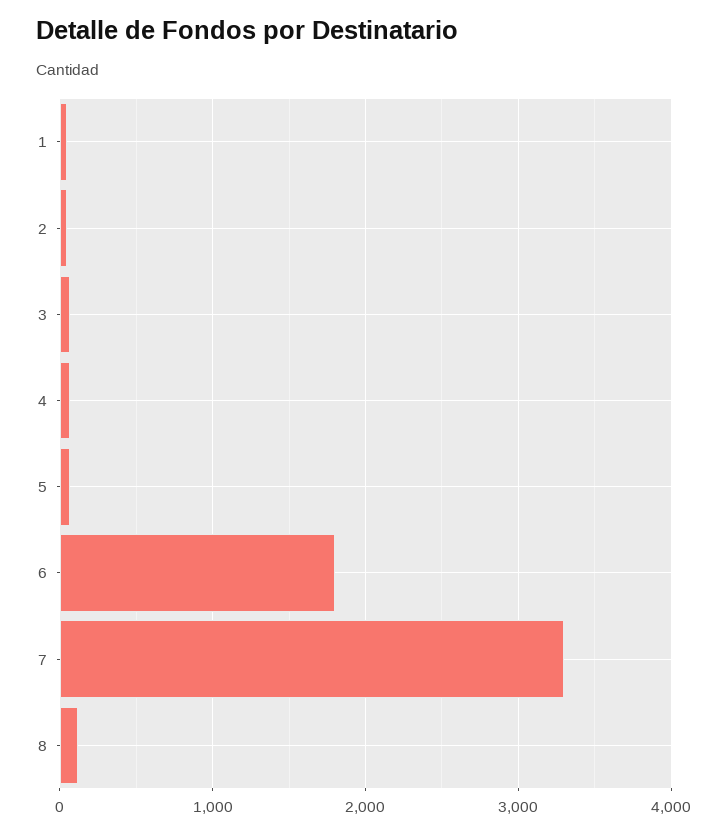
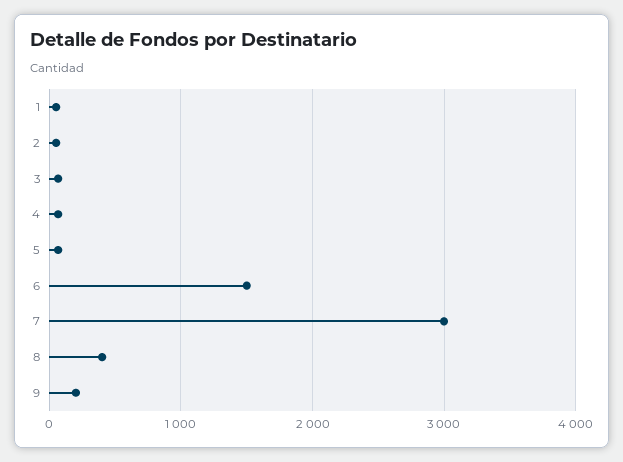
6: 1800 -> 1500
7: 3300 -> 3000
8: 100 -> 400
9: none -> 200

